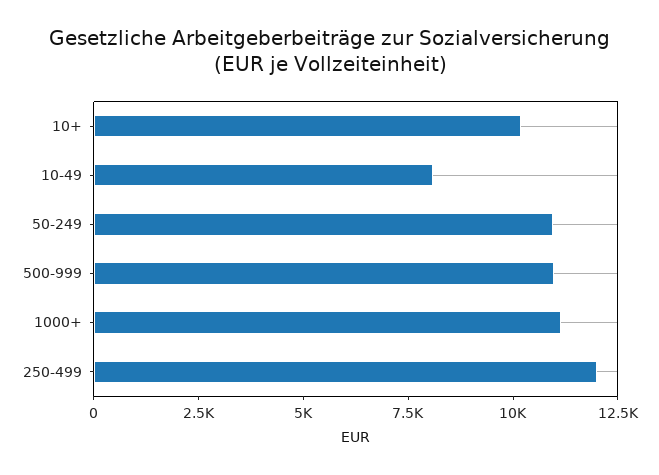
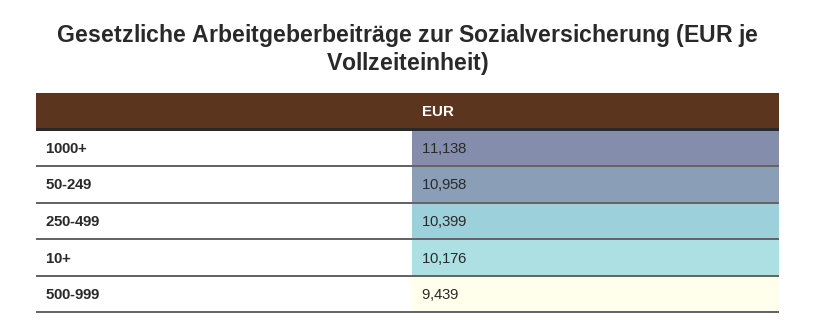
10-49: 8000 -> none
500-999: 11000 -> 9439
250-499: 12000 -> 10399

